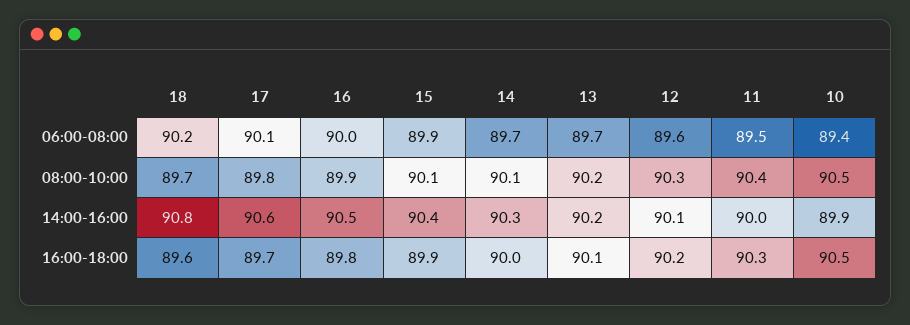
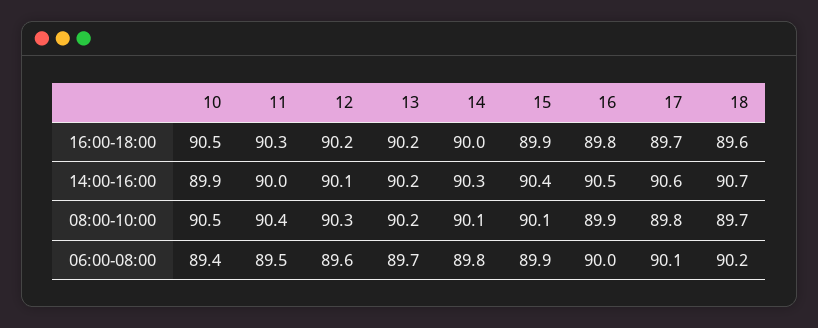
14, 06:00-08:00: 89.7 -> 89.8
18, 14:00-16:00: 90.8 -> 90.7
13, 16:00-18:00: 90.1 -> 90.2

